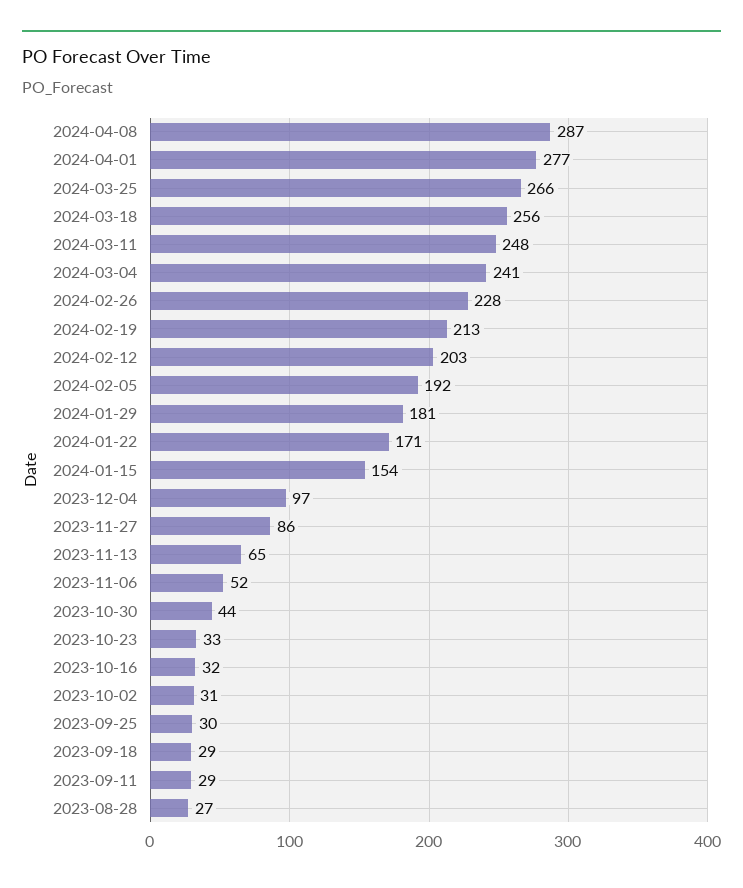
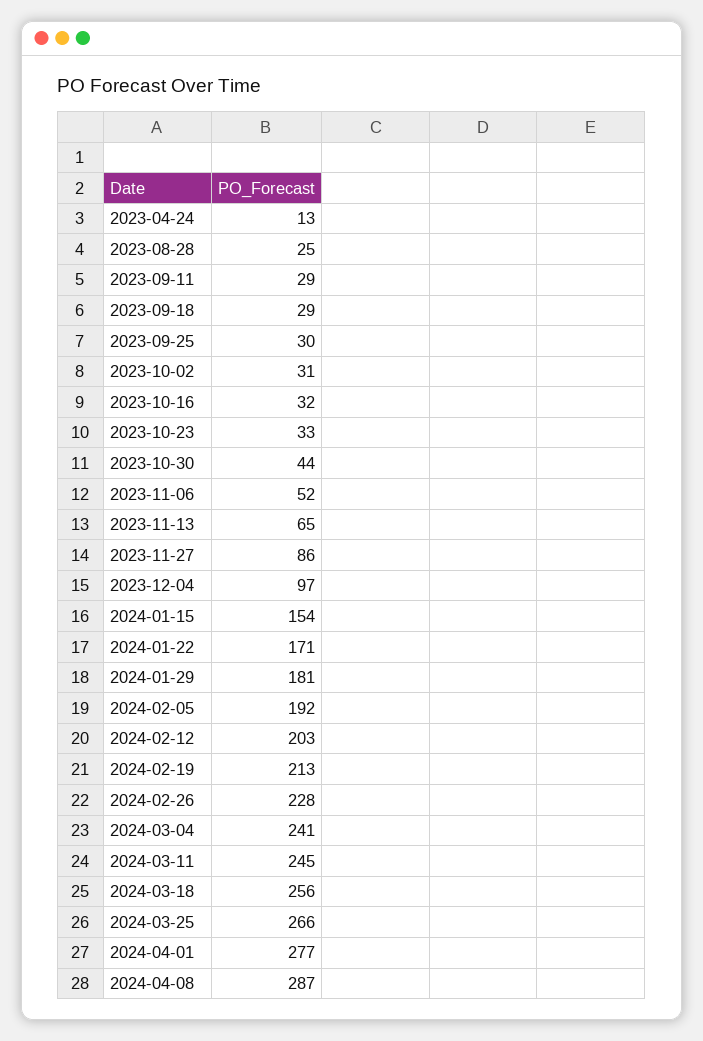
2024-03-11: 248 -> 245
2023-08-28: 27 -> 25
2023-04-24: none -> 13

